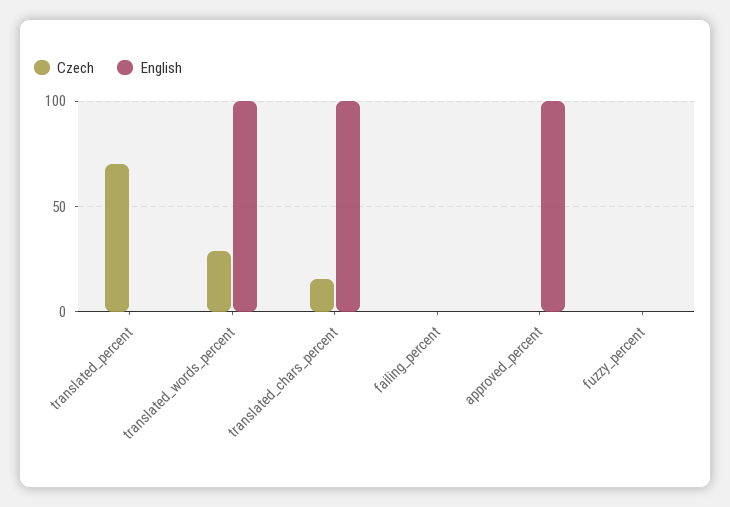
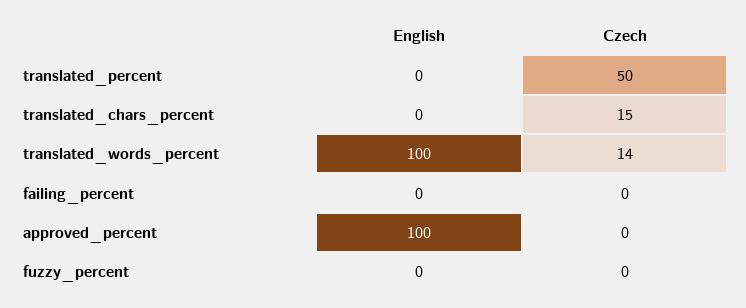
Czech, translated_percent: 70 -> 50
Czech, translated_words_percent: 30 -> 14
English, translated_chars_percent: 100 -> 0

